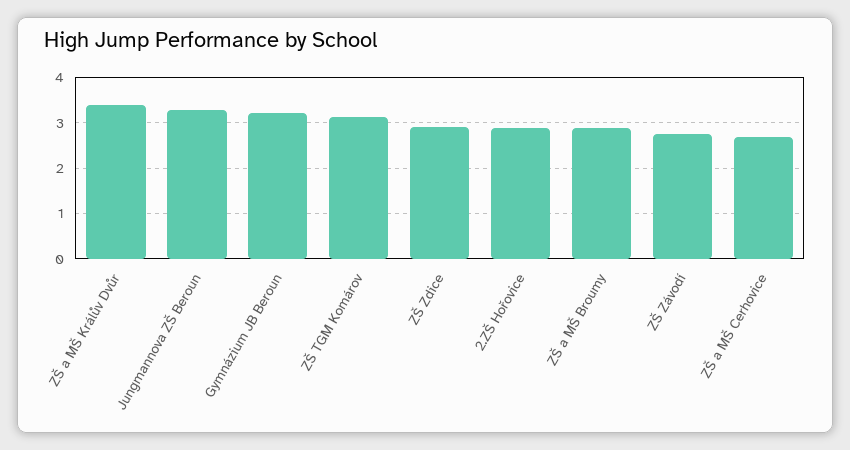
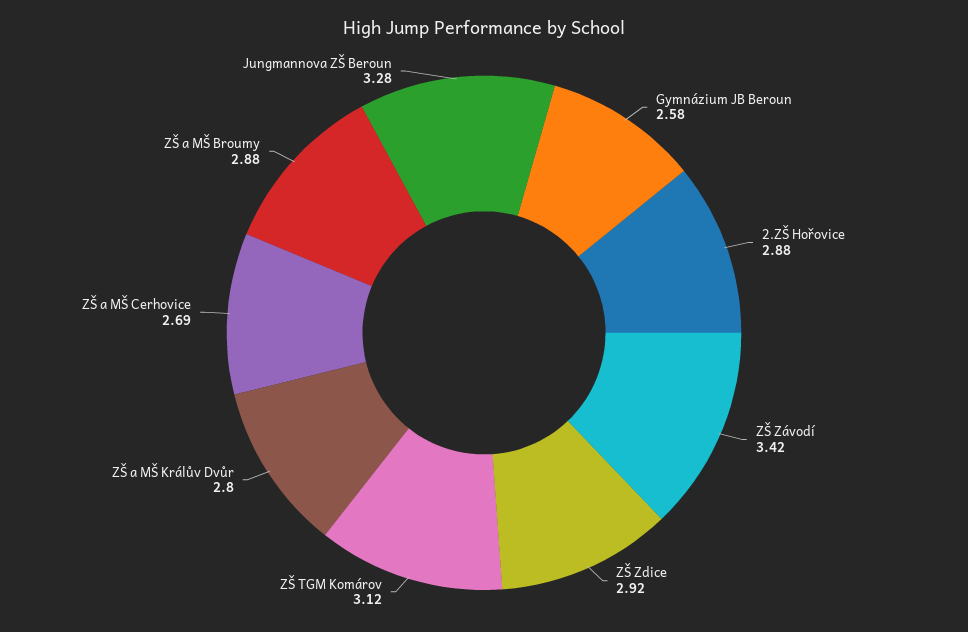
ZŠ a MŠ Králův Dvůr: 3.4 -> 2.8
Gymnázium JB Beroun: 3.2 -> 2.58
ZŠ Závodí: 2.8 -> 3.42

